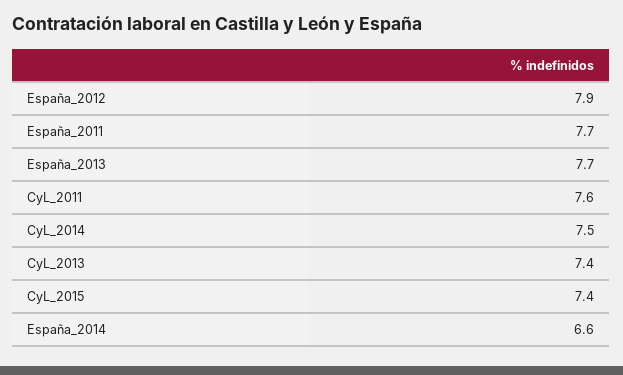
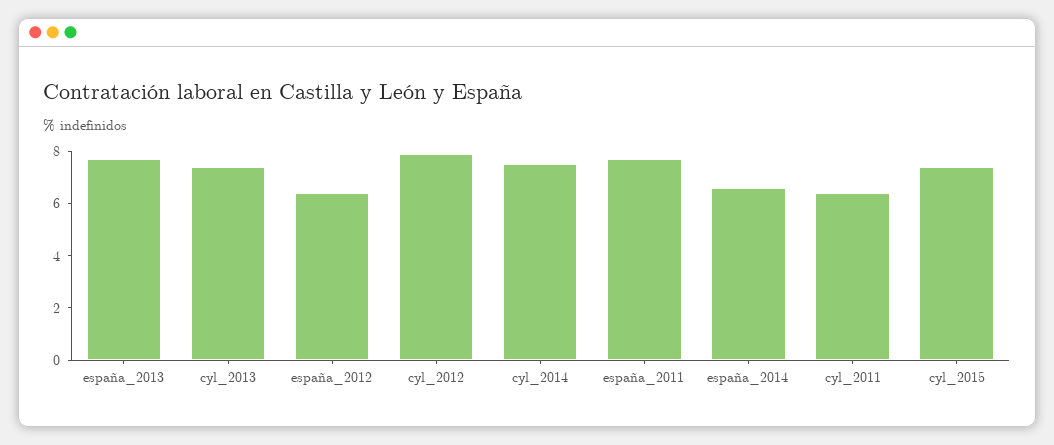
España_2012: 7.9 -> 6.5
CyL_2011: 7.6 -> 6.5
cyl_2012: none -> 8

